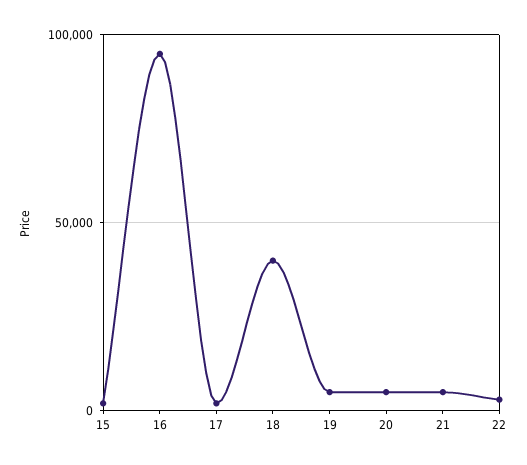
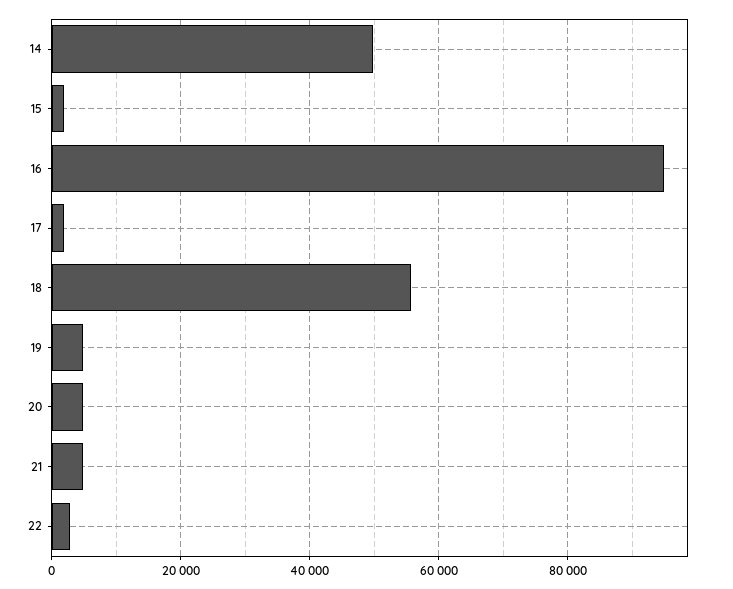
18: 40000 -> 56000
14: none -> 50000

